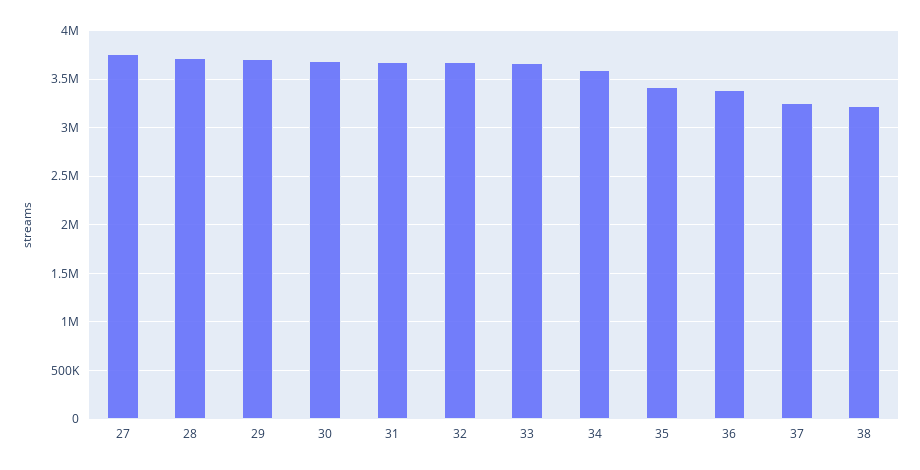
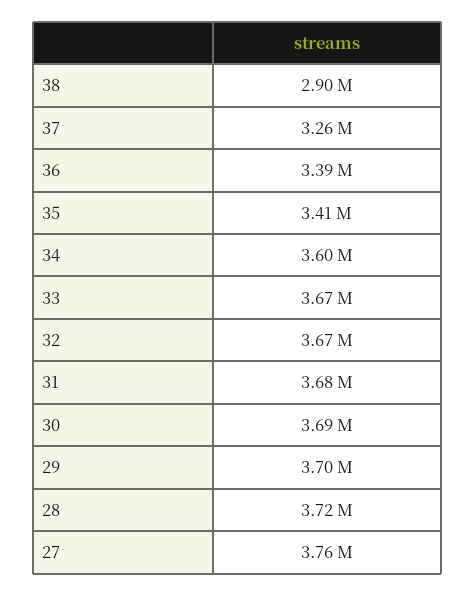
38: 3200000 -> 2900000

